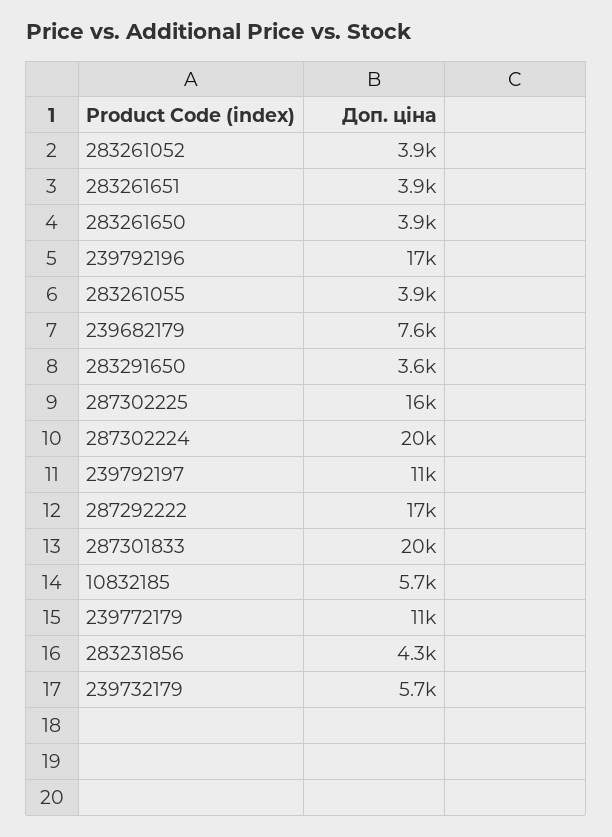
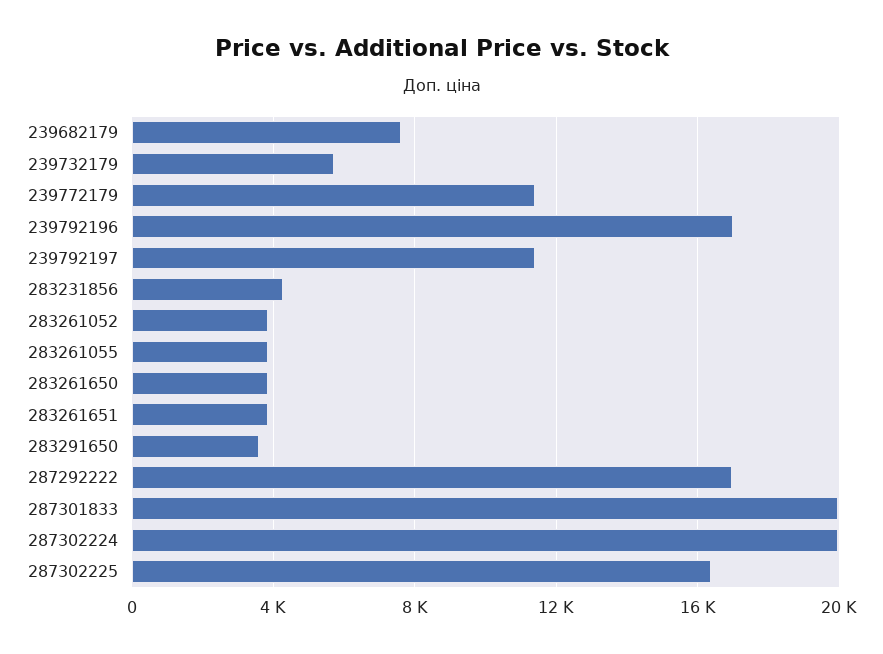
10832185: 5700 -> none

